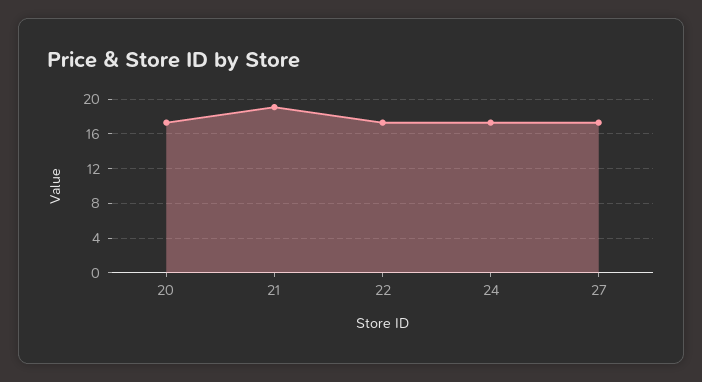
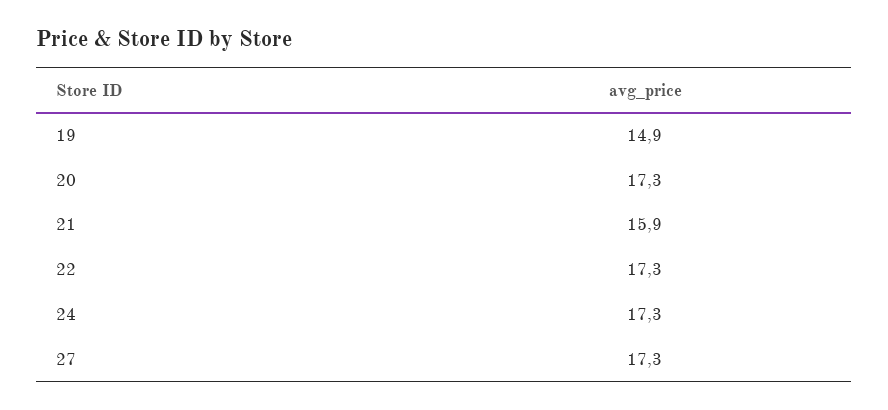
21: 19 -> 15.9
19: none -> 14.9

